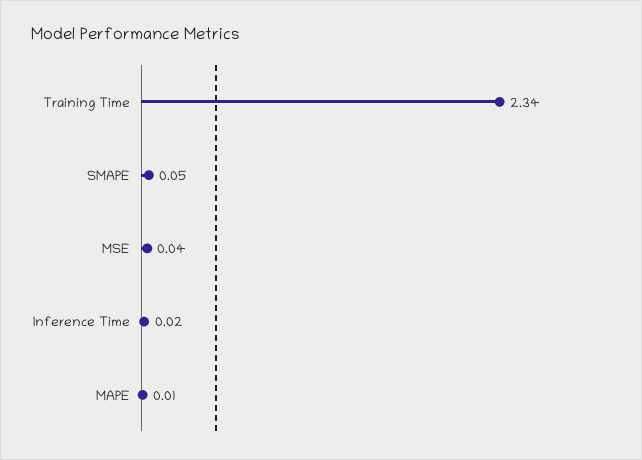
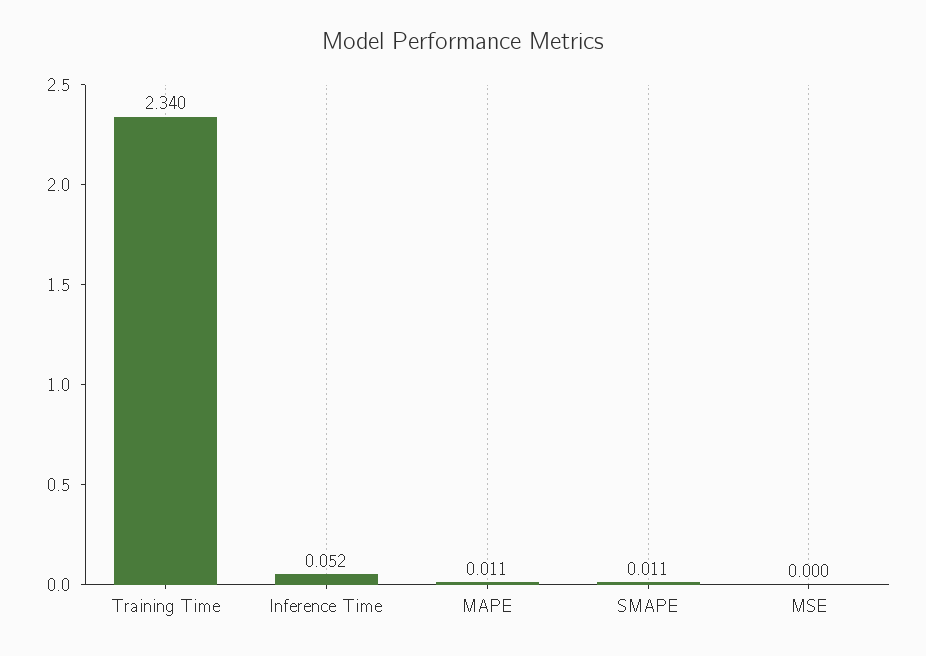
SMAPE: 0.05 -> 0.011
MSE: 0.04 -> 0
Inference Time: 0.02 -> 0.052

